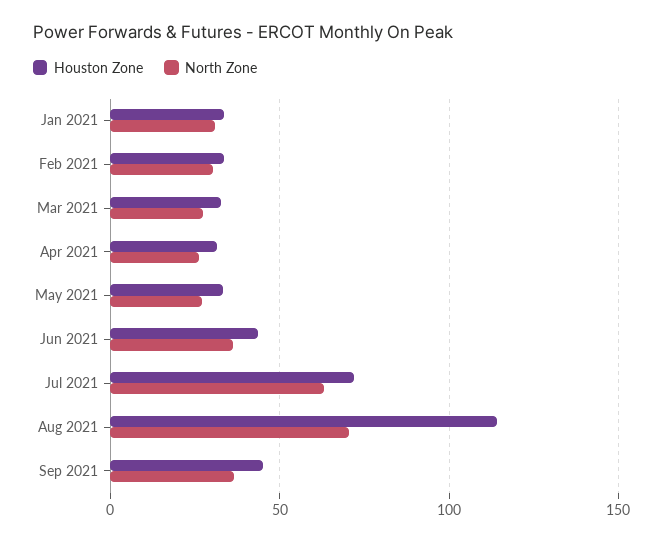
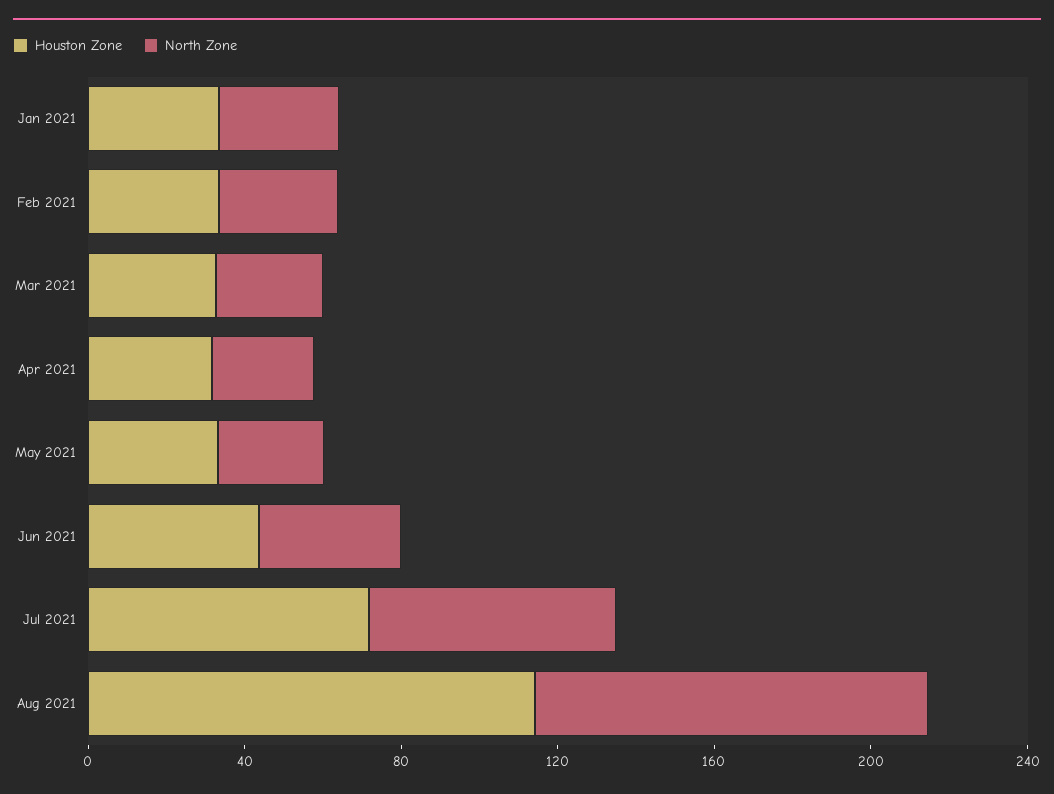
North Zone, Aug 2021: 70 -> 100
Houston Zone, Sep 2021: 45 -> none
North Zone, Sep 2021: 35 -> none

